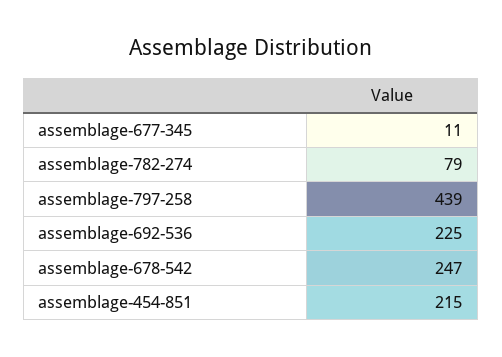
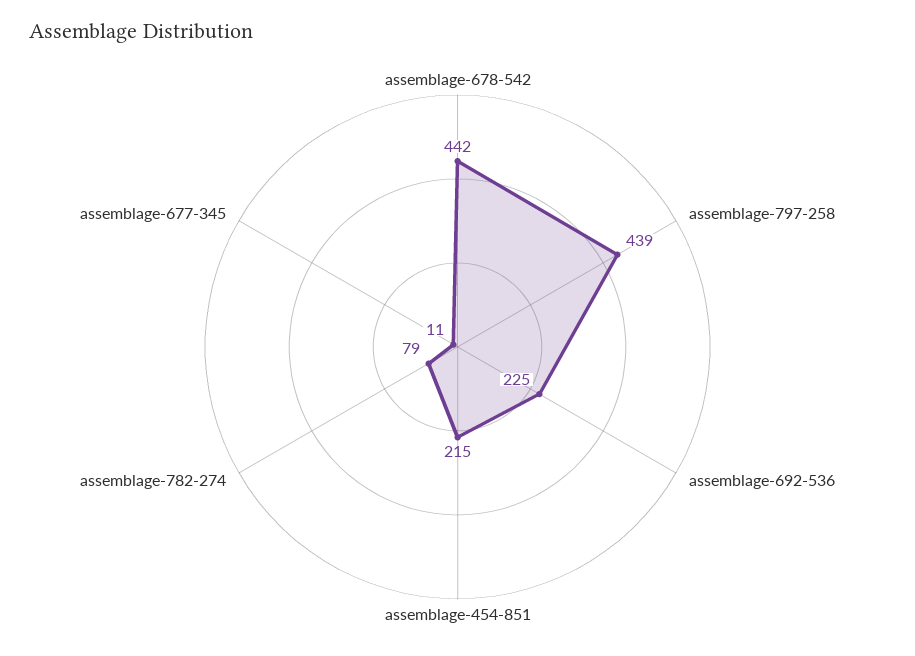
assemblage-678-542: 247 -> 442

